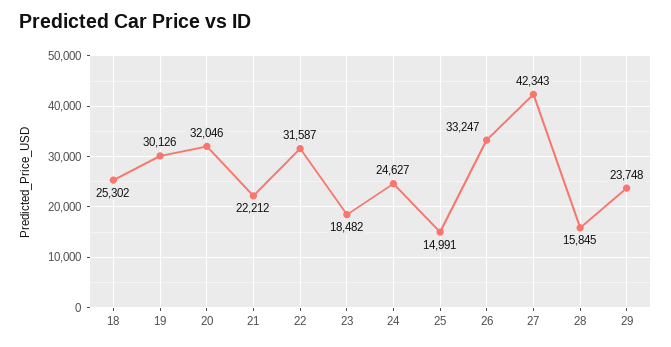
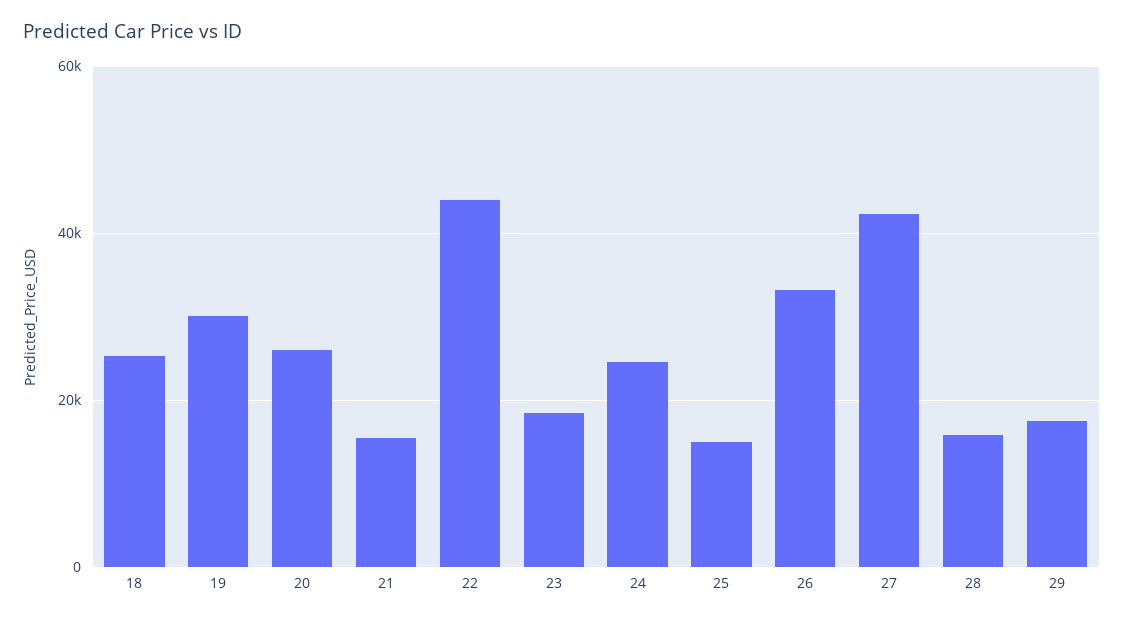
20: 32046 -> 26000
21: 22212 -> 16000
22: 31587 -> 44000
29: 23748 -> 18000

